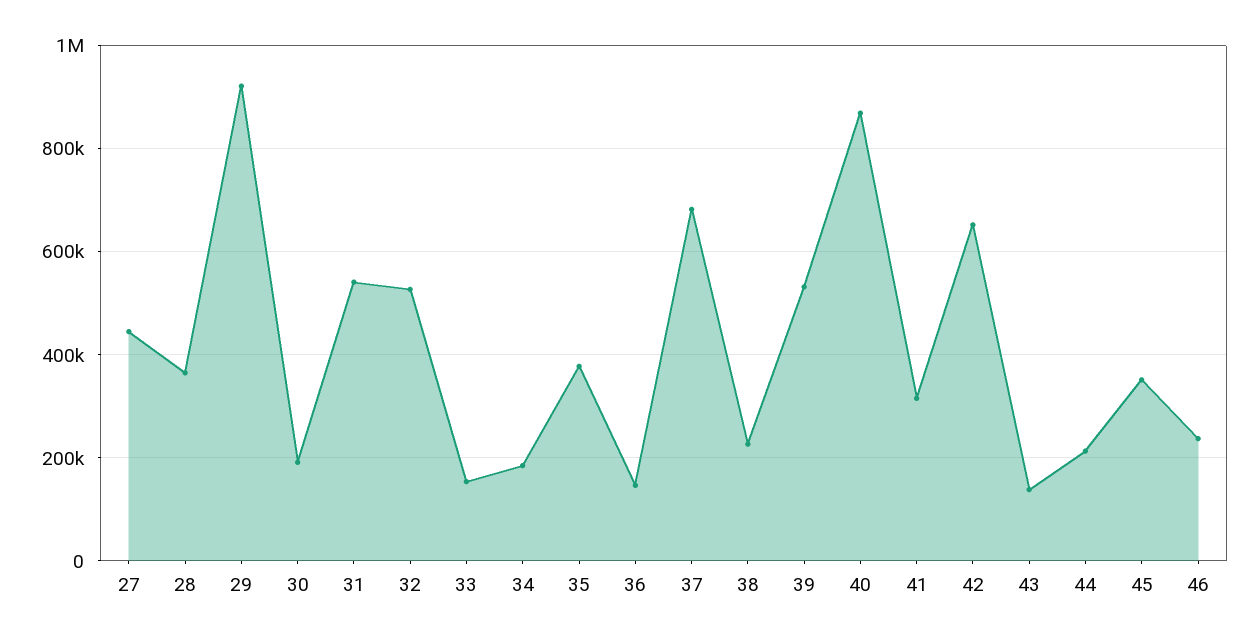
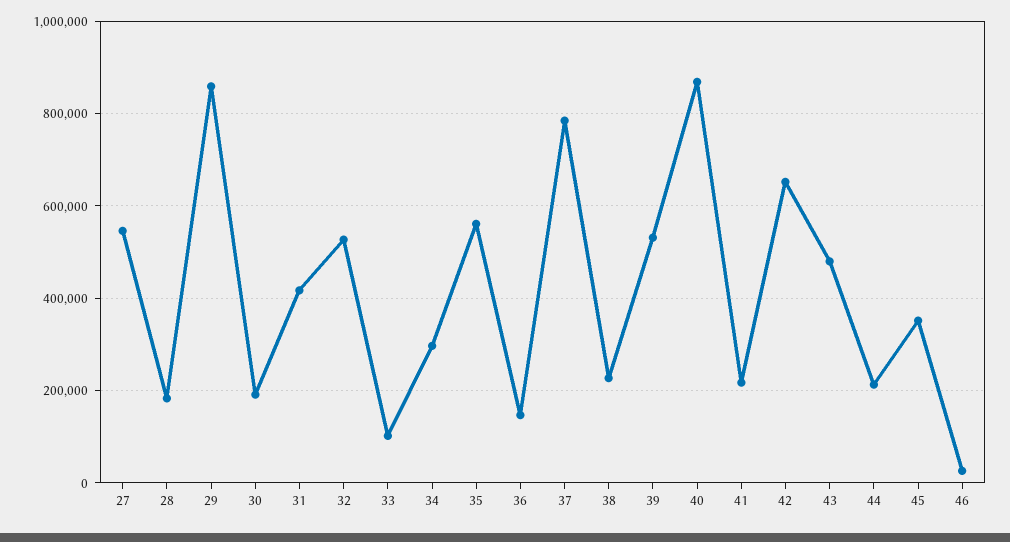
27: 440000 -> 540000
28: 360000 -> 180000
29: 920000 -> 860000
31: 540000 -> 420000
33: 160000 -> 100000
34: 180000 -> 300000
35: 380000 -> 560000
37: 680000 -> 780000
41: 320000 -> 220000
43: 140000 -> 480000
46: 240000 -> 20000

